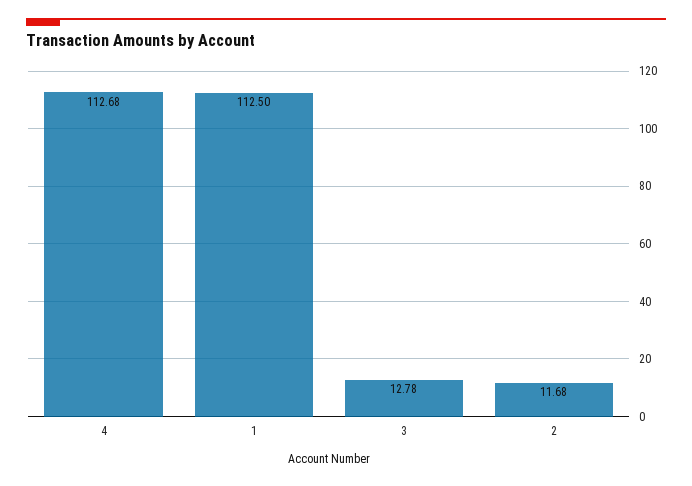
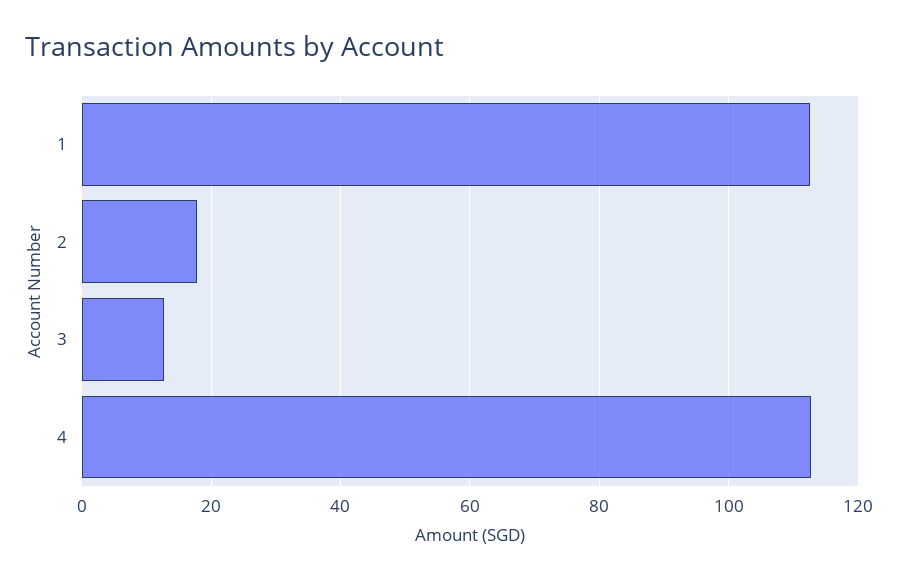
2: 11.68 -> 18

